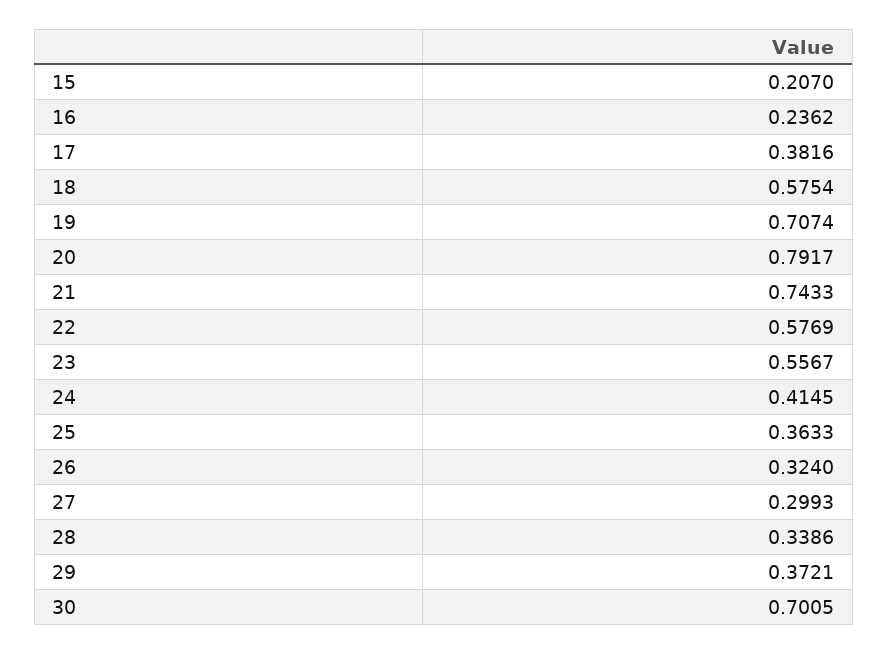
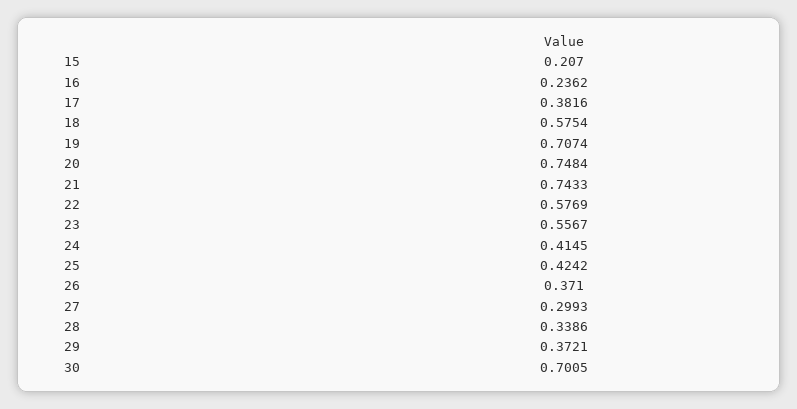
20: 0.7917 -> 0.7484
25: 0.3633 -> 0.4242
26: 0.324 -> 0.371

